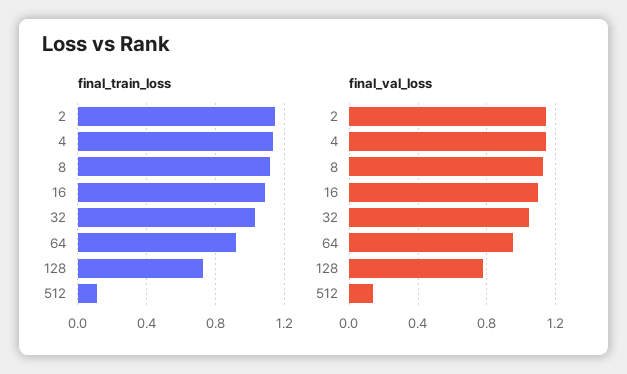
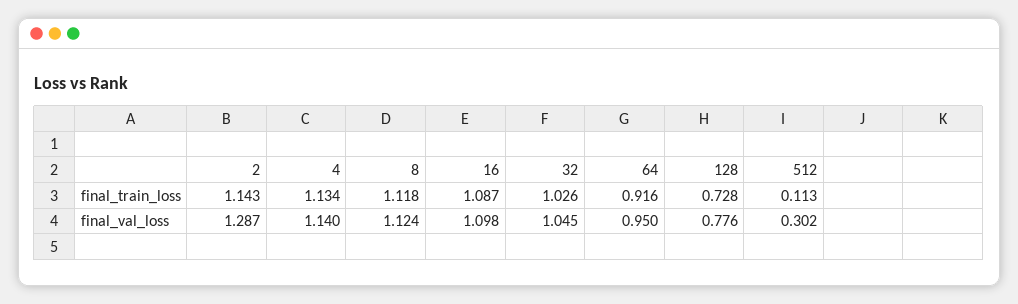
final_val_loss, 2: 1.15 -> 1.287
final_val_loss, 512: 0.15 -> 0.302

